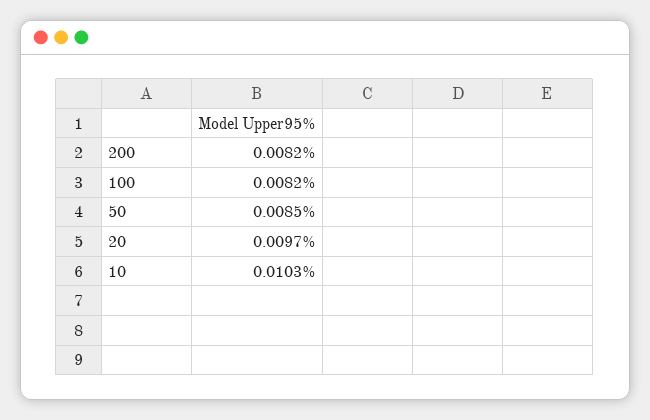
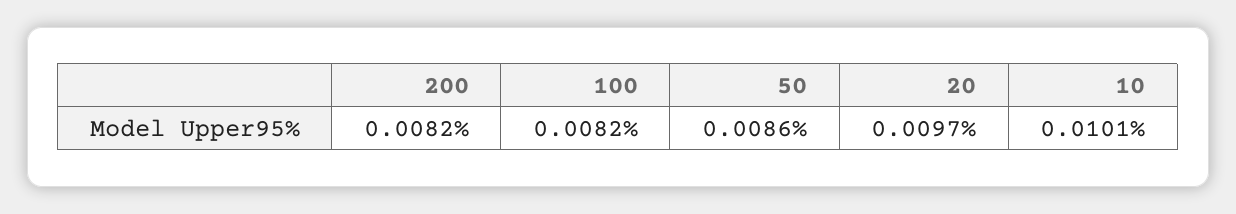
50: 0.0085 -> 0.0086
10: 0.0103 -> 0.0101

